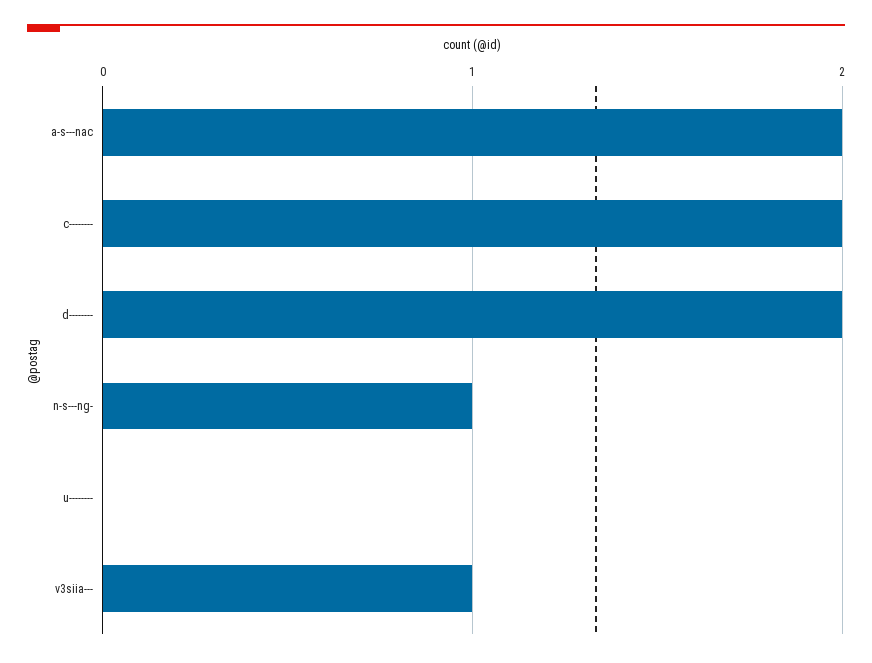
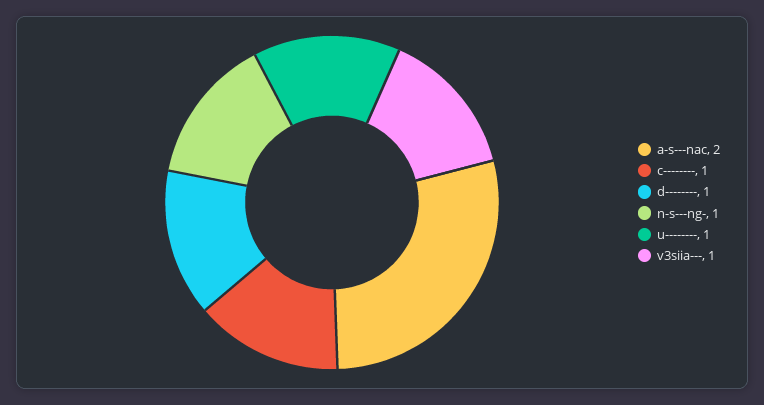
c--------: 2 -> 1
d--------: 2 -> 1
u--------: 0 -> 1

